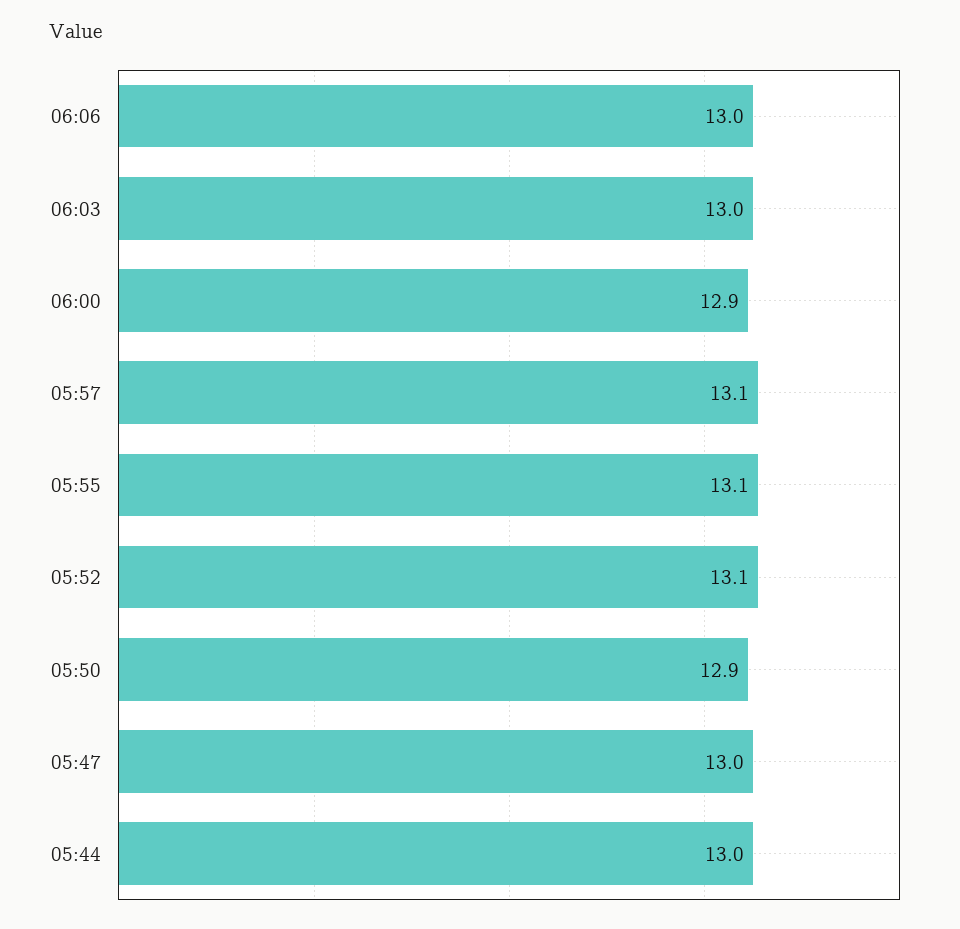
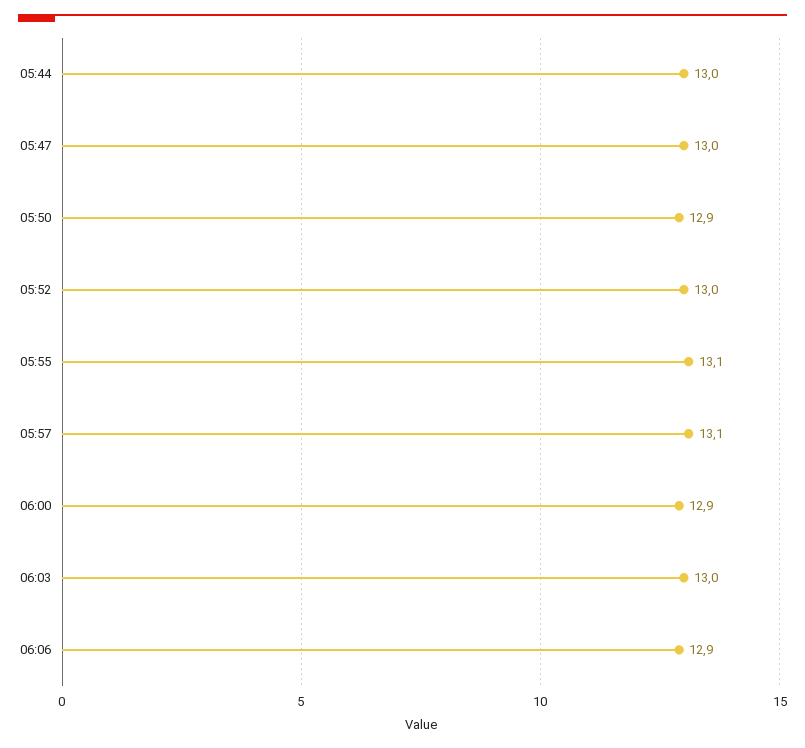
06:06: 13 -> 12.9
05:52: 13.1 -> 13

